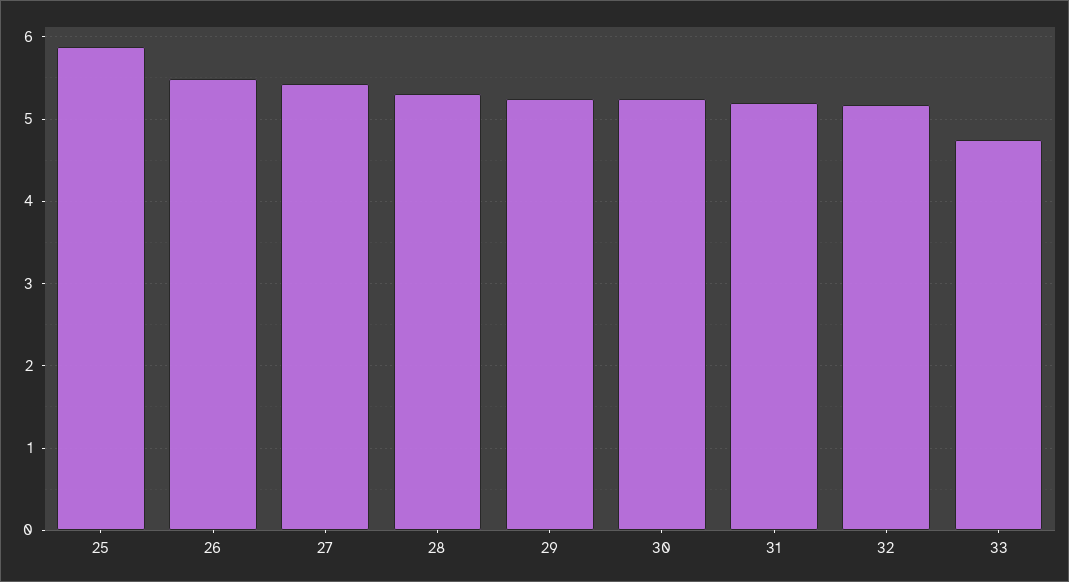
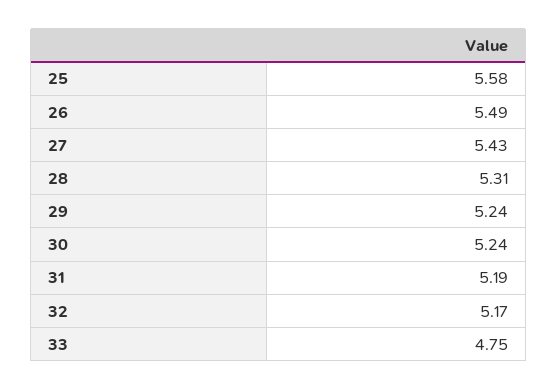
25: 5.9 -> 5.58

